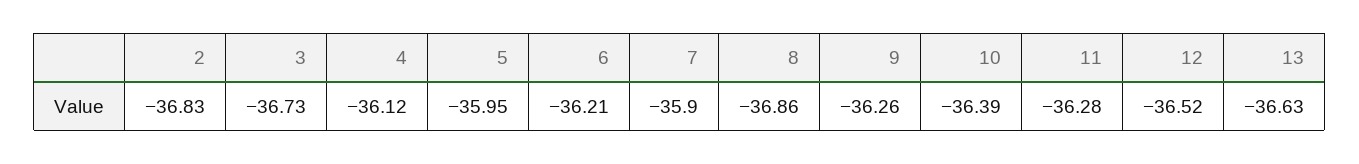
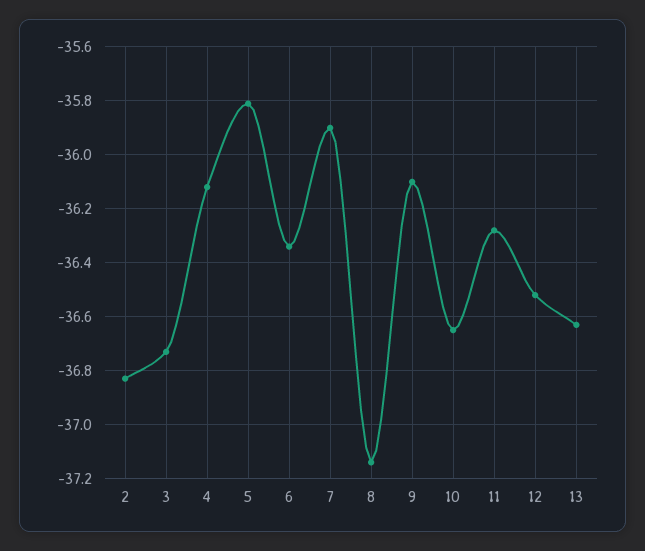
5: -35.95 -> -35.8
6: -36.21 -> -36.35
8: -36.86 -> -37.15
9: -36.26 -> -36.1
10: -36.39 -> -36.65

